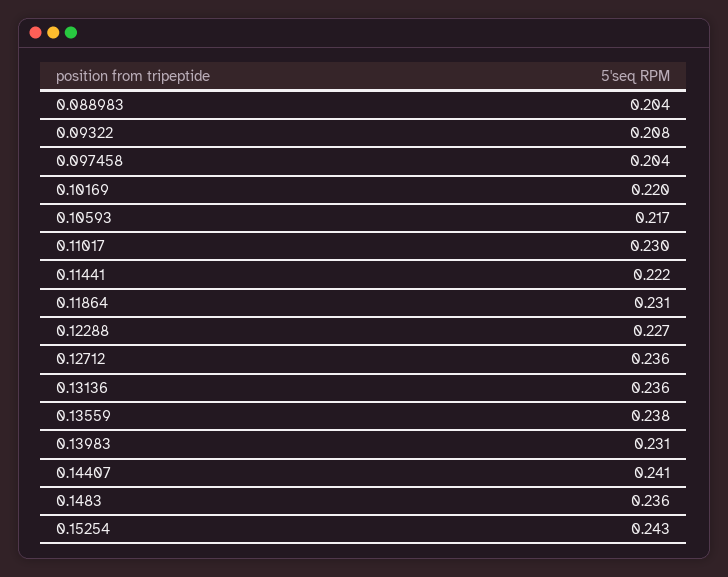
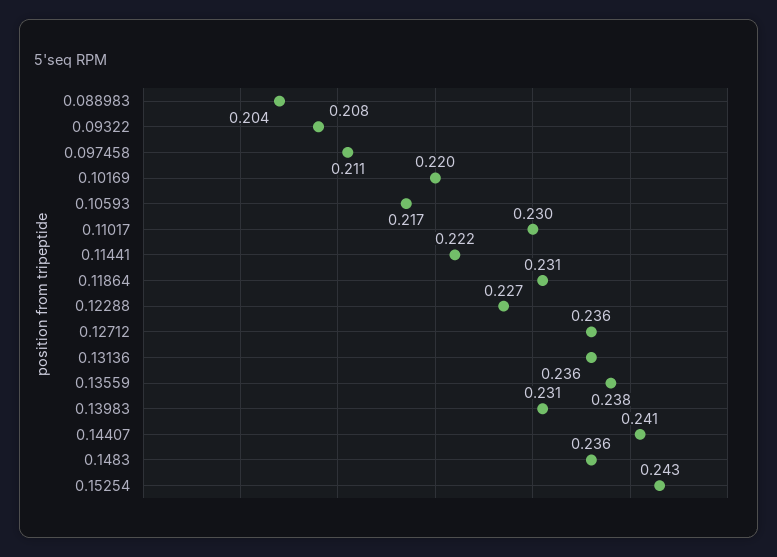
0.097458: 0.204 -> 0.211

